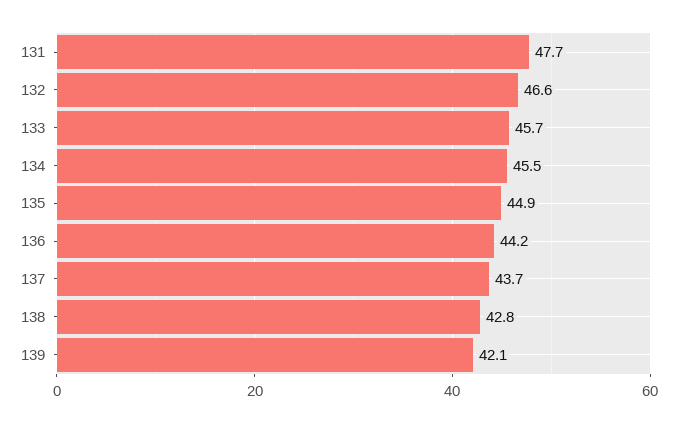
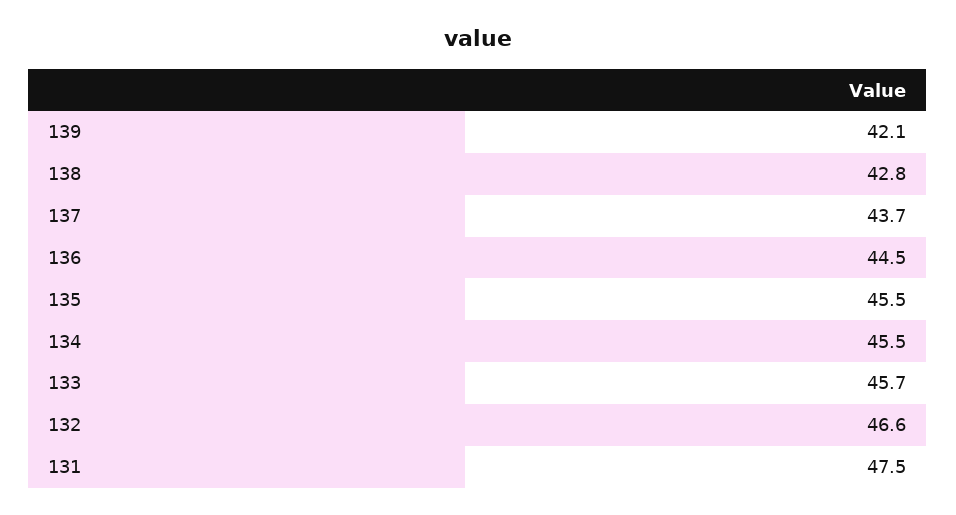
131: 47.7 -> 47.5
135: 44.9 -> 45.5
136: 44.2 -> 44.5

